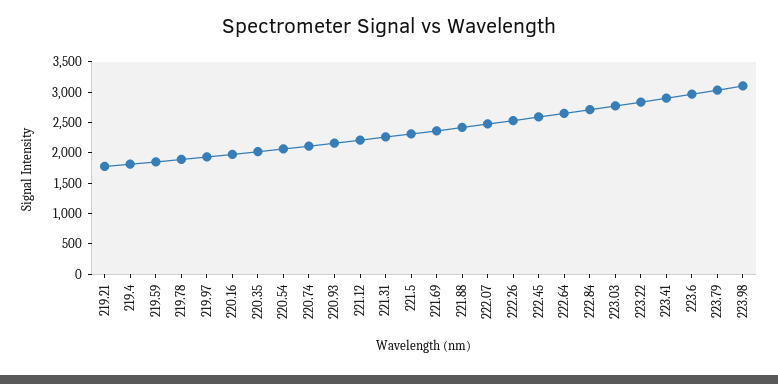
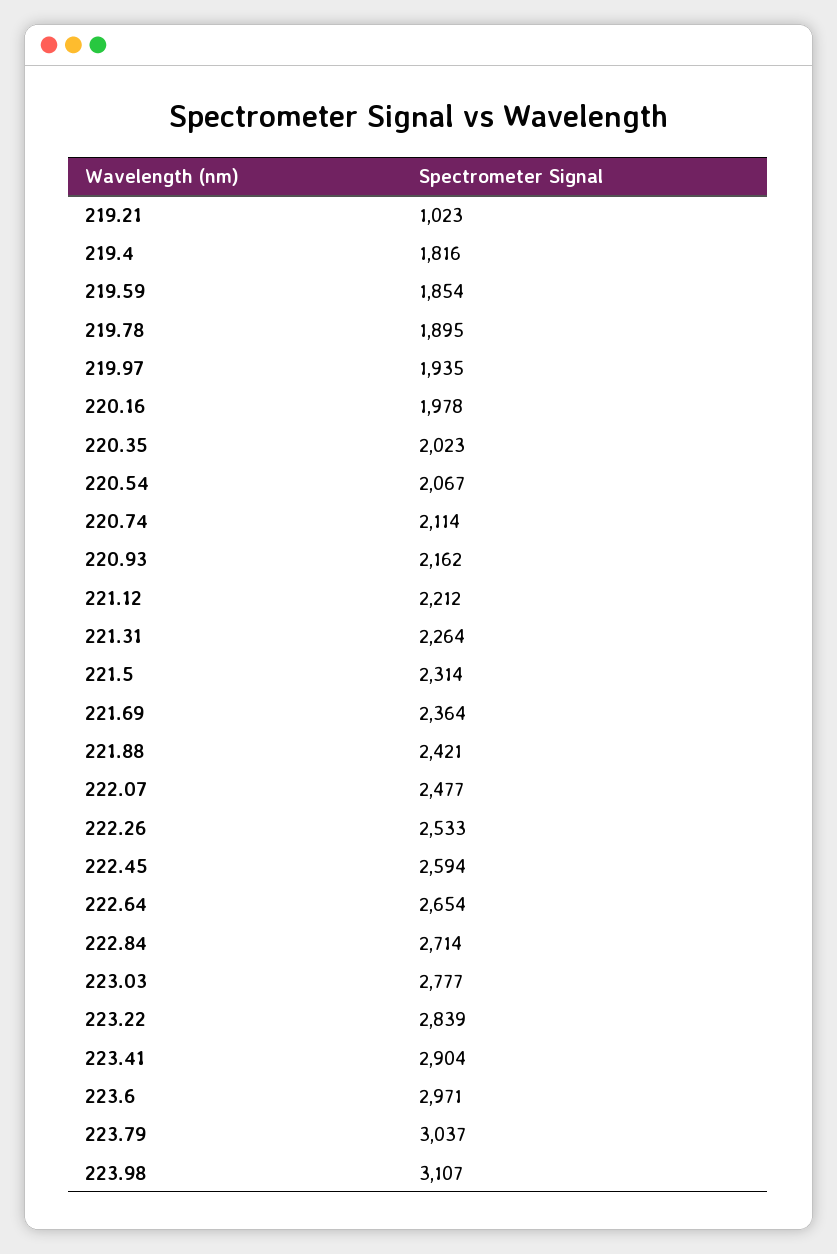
219.21: 1750 -> 1023

